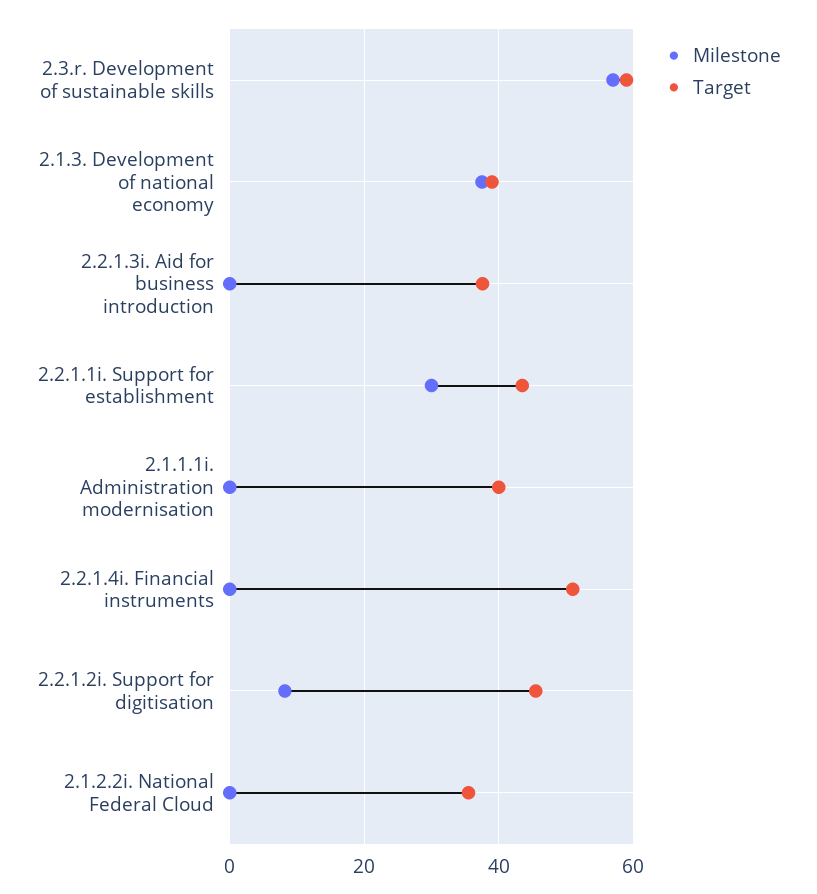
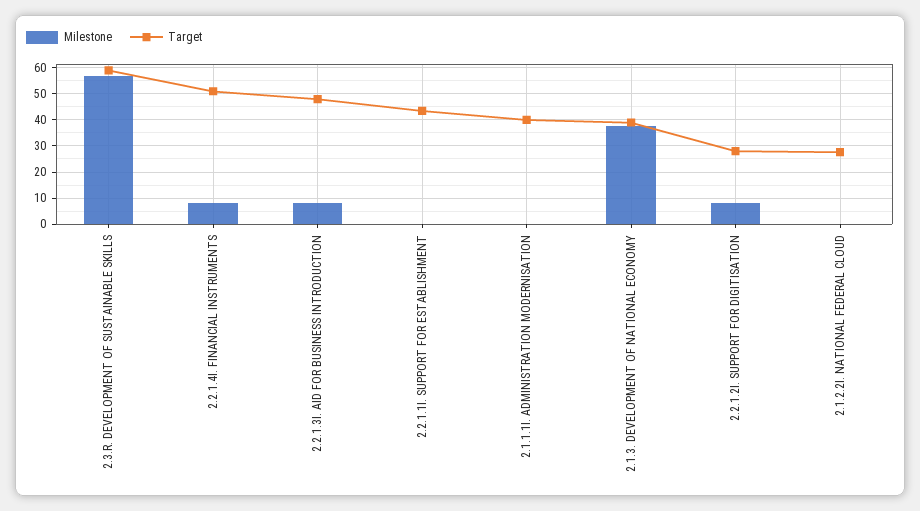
Milestone, 2.2.1.3i. Aid for business introduction: 0 -> 7.5
Target, 2.2.1.3i. Aid for business introduction: 38 -> 47.5
Milestone, 2.2.1.1i. Support for establishment: 30 -> 0
Milestone, 2.2.1.4i. Financial instruments: 0 -> 7.5
Target, 2.2.1.2i. Support for digitisation: 46 -> 27.5
Target, 2.1.2.2i. National Federal Cloud: 36 -> 27.5

